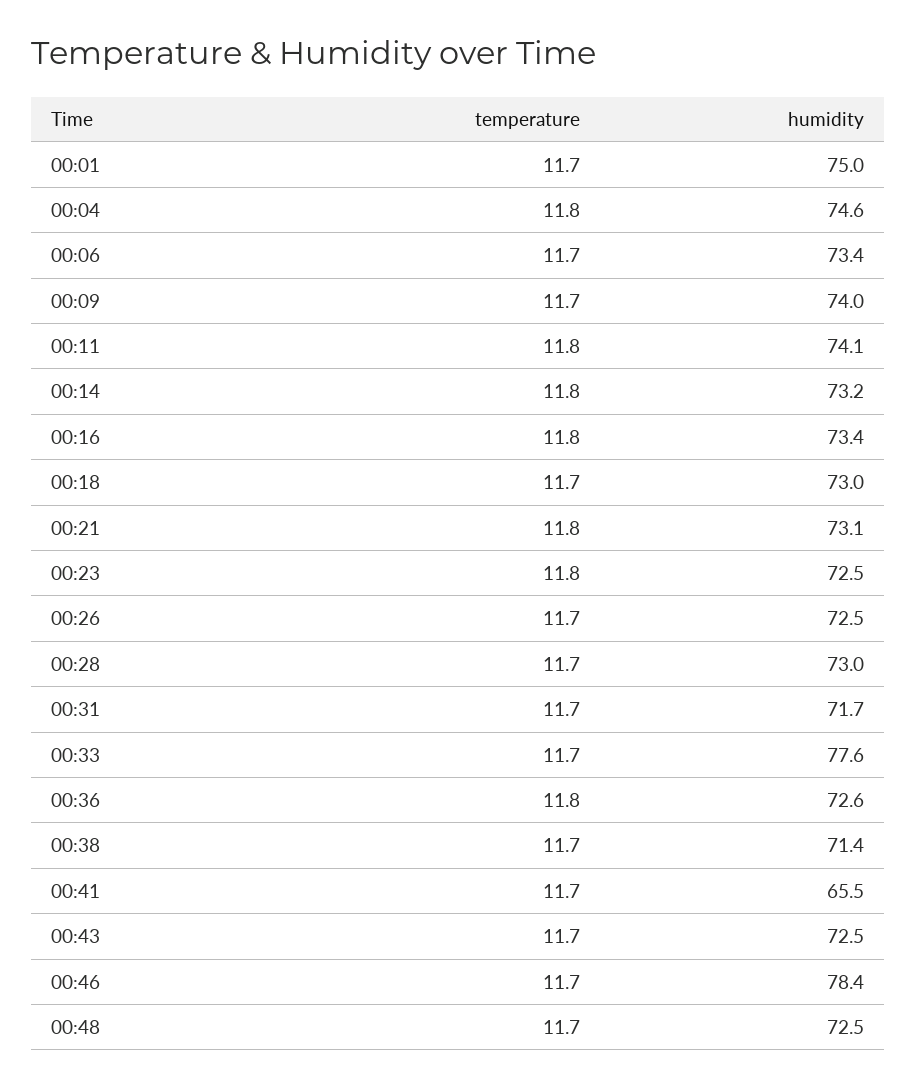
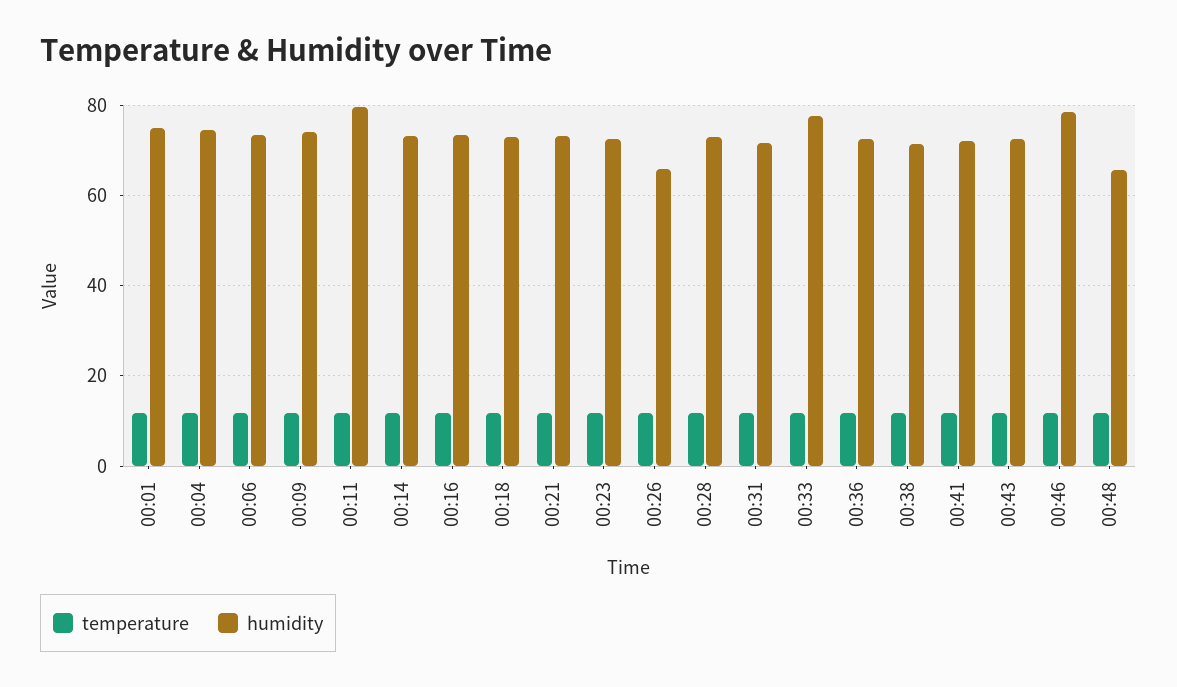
humidity, 00:11: 74.1 -> 80
humidity, 00:26: 72.5 -> 66
humidity, 00:41: 65.5 -> 72
humidity, 00:48: 72.5 -> 66

